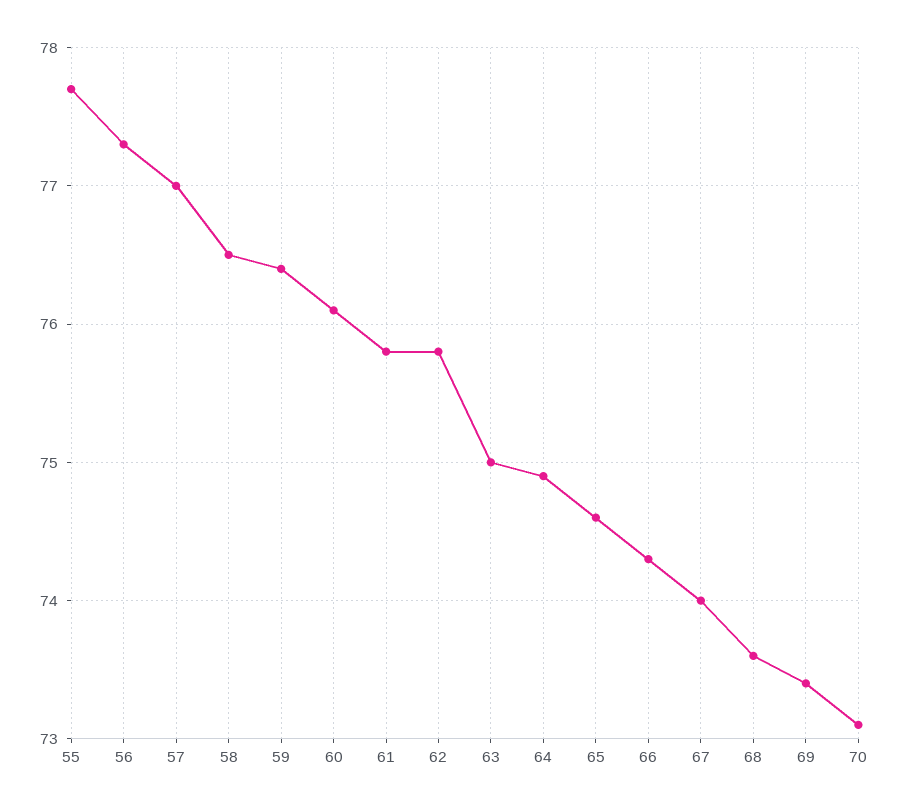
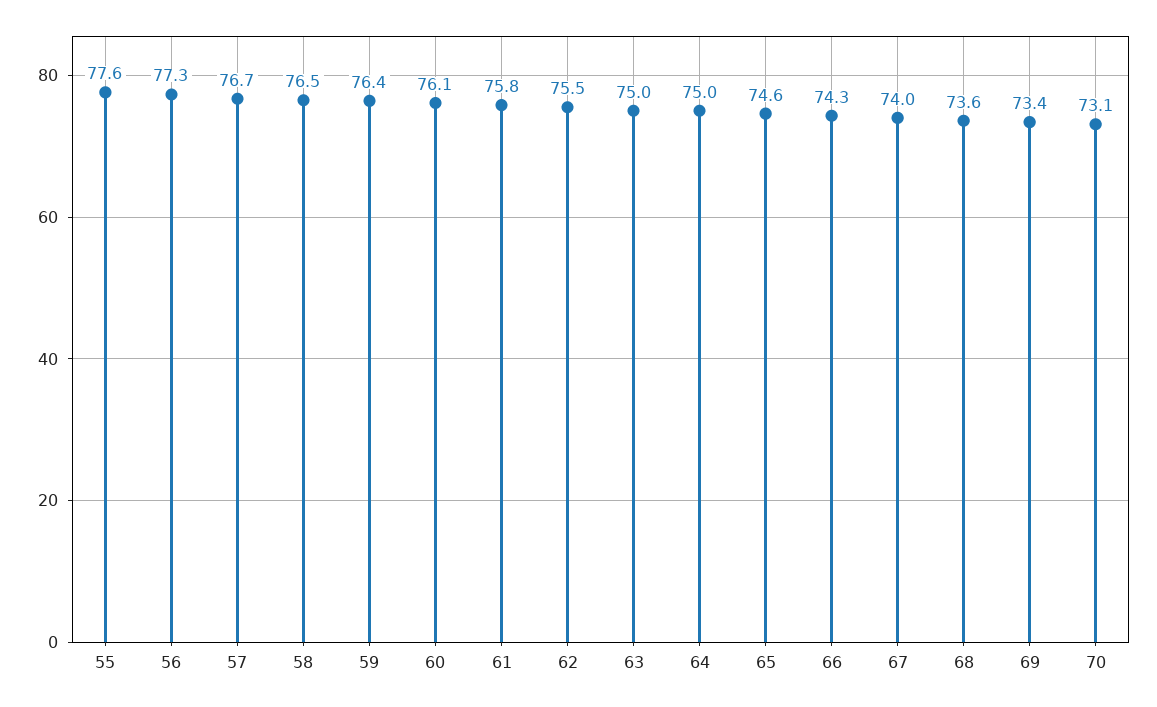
55: 77.7 -> 77.6
57: 77 -> 76.7
62: 75.8 -> 75.5
64: 74.9 -> 75

